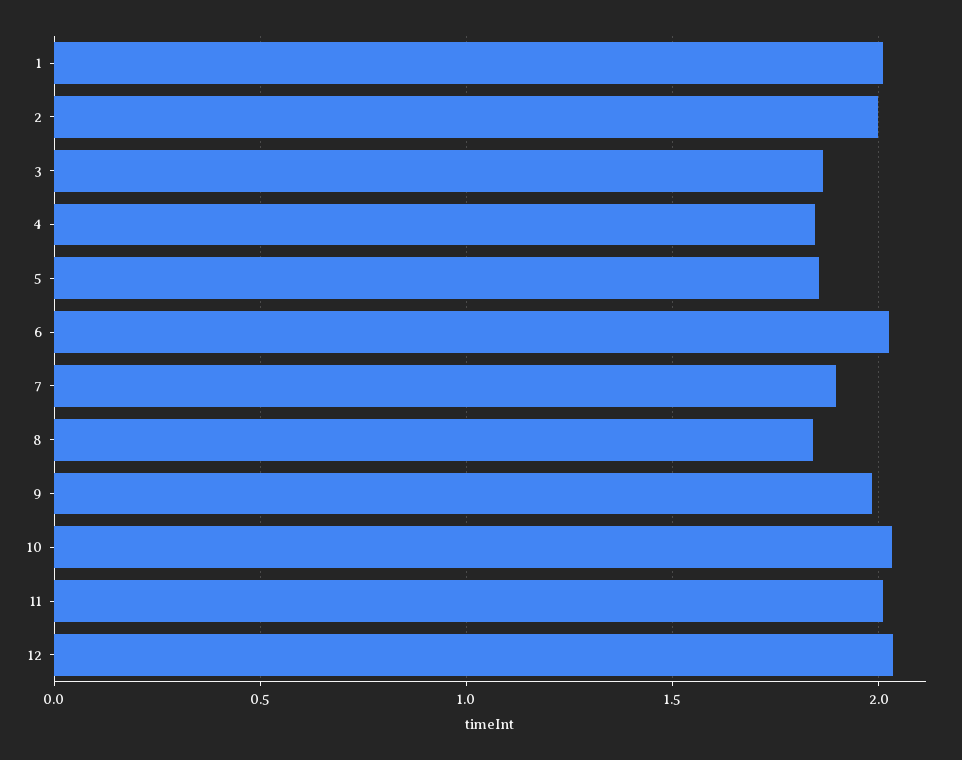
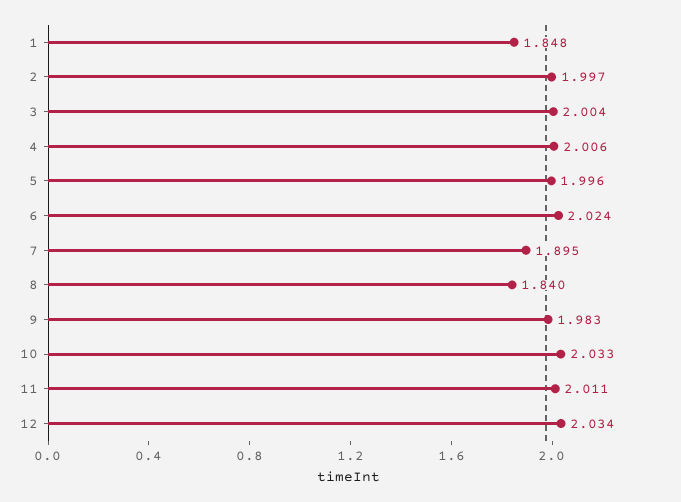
1: 2 -> 1.848
3: 1.85 -> 2.004
4: 1.85 -> 2.006
5: 1.85 -> 1.996

